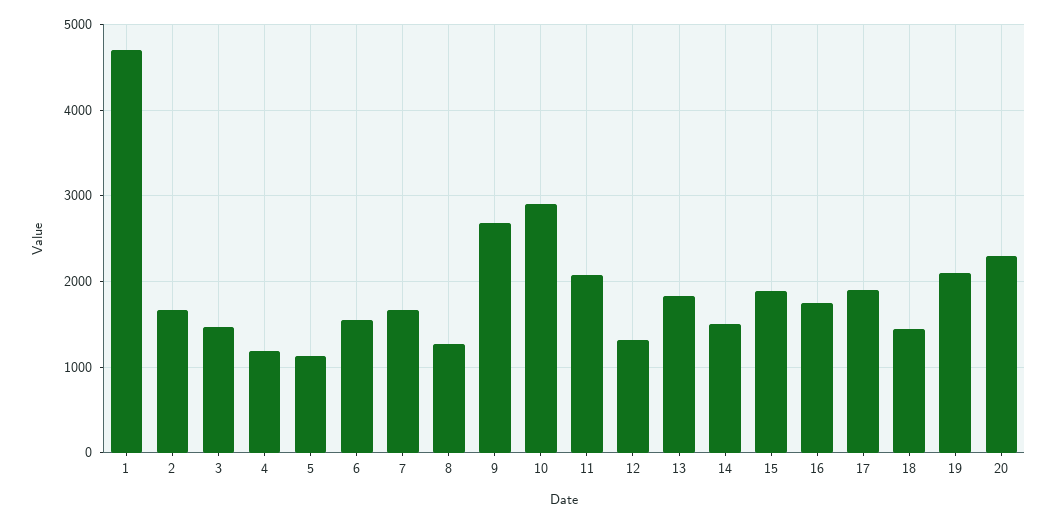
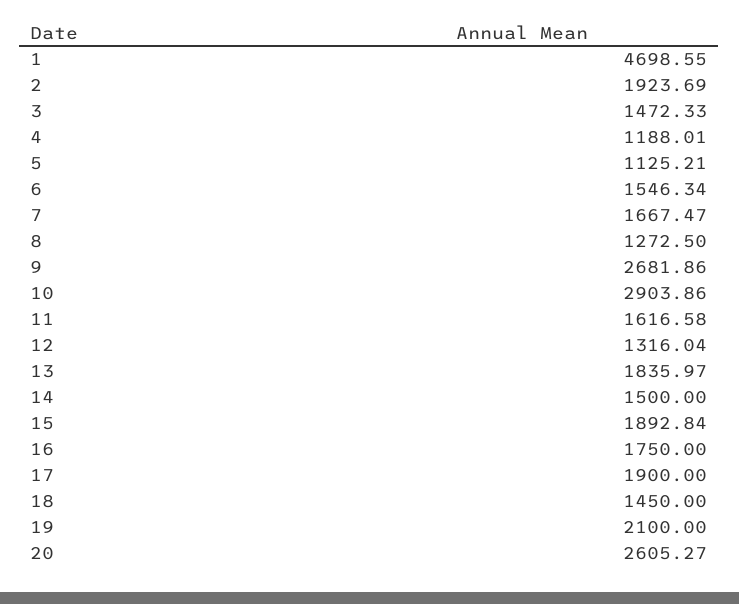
2: 1700 -> 1923.69
11: 2100 -> 1616.58
20: 2300 -> 2605.27

